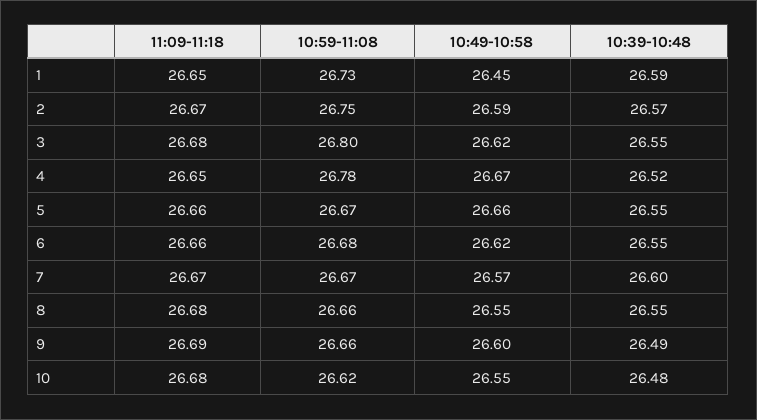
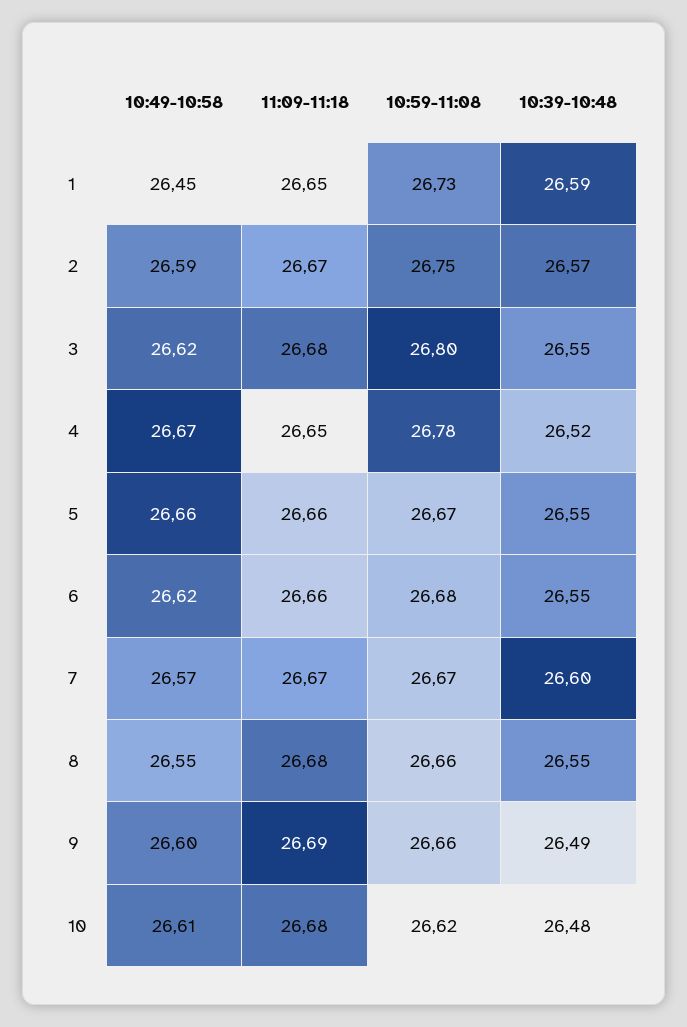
10:49-10:58, 10: 26.55 -> 26.61

